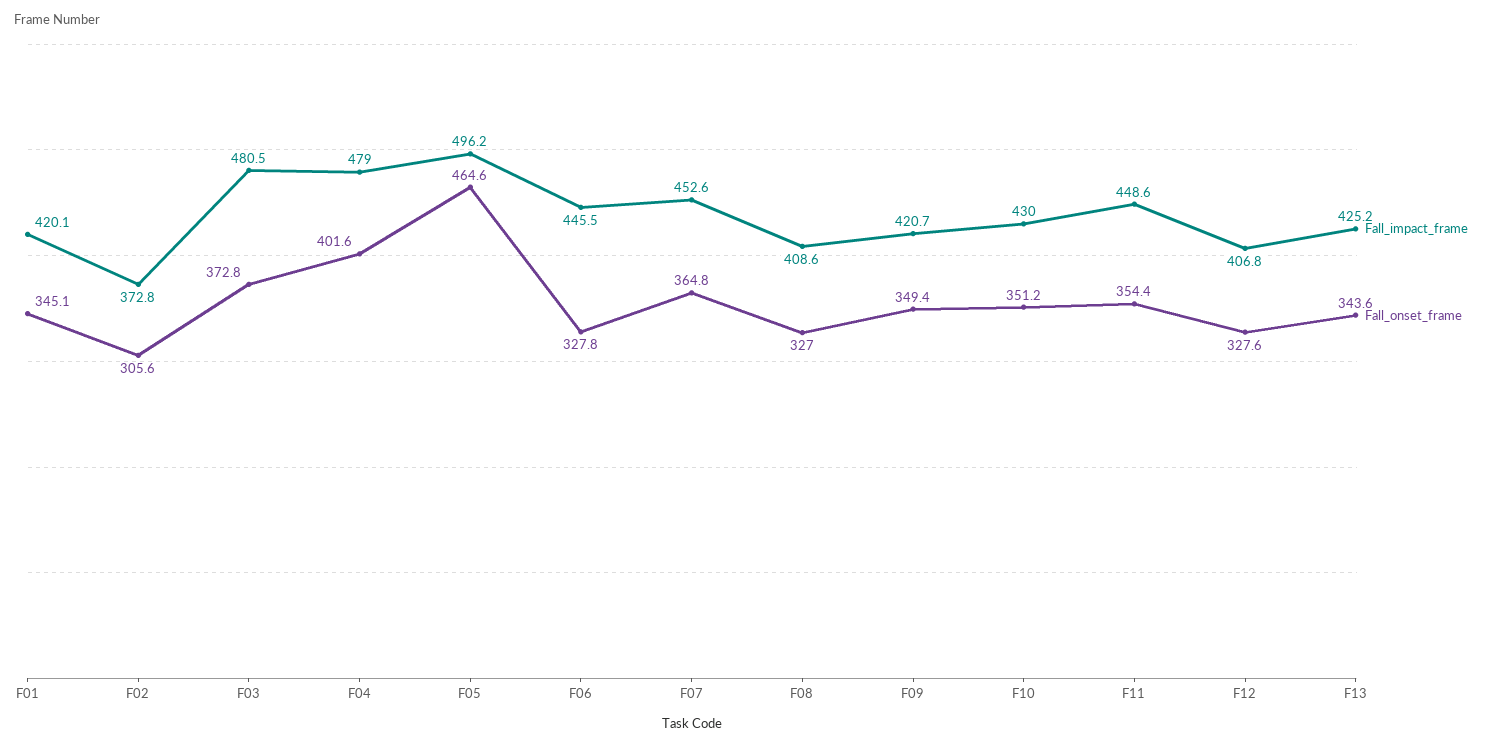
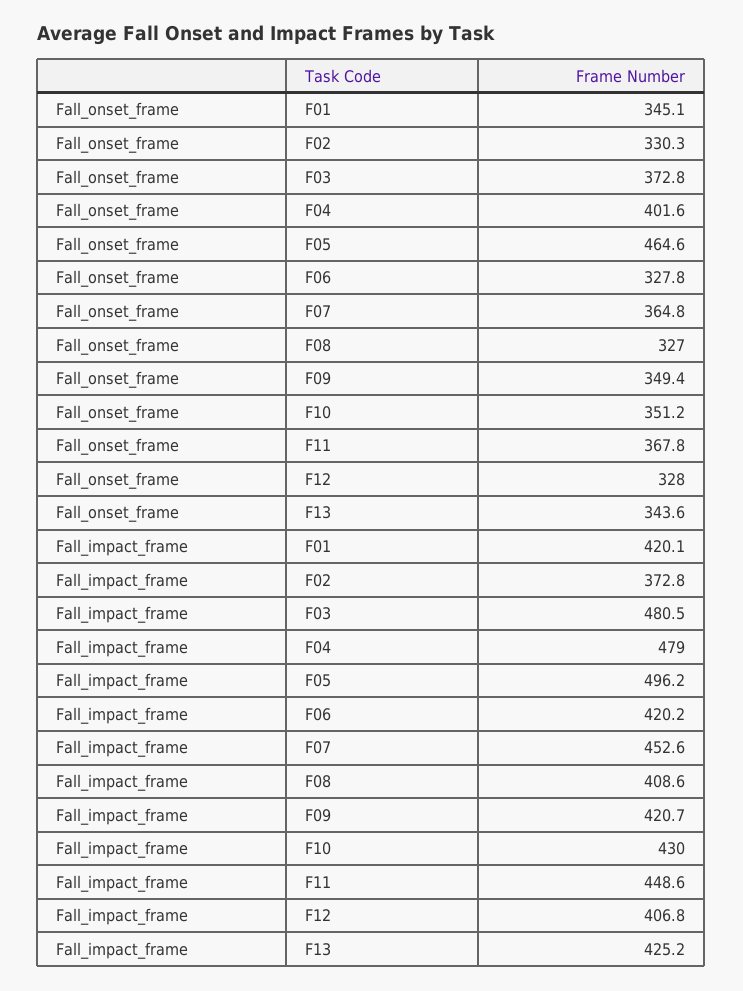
Fall_onset_frame, F02: 305.6 -> 330.3
Fall_impact_frame, F06: 445.5 -> 420.2
Fall_onset_frame, F11: 354.4 -> 367.8
Fall_onset_frame, F12: 327.6 -> 328

